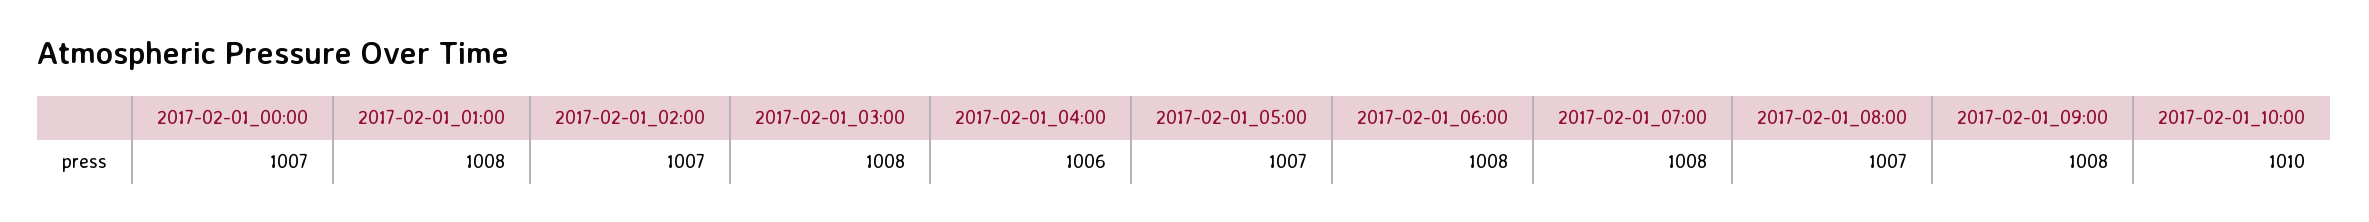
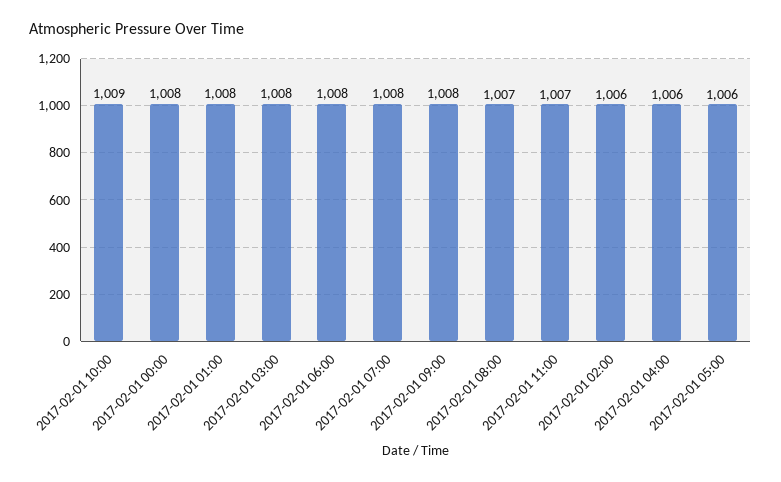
2017-02-01_00:00: 1007 -> 1008
2017-02-01_02:00: 1007 -> 1006
2017-02-01_05:00: 1007 -> 1006
2017-02-01_10:00: 1010 -> 1009
2017-02-01 11:00: none -> 1007

